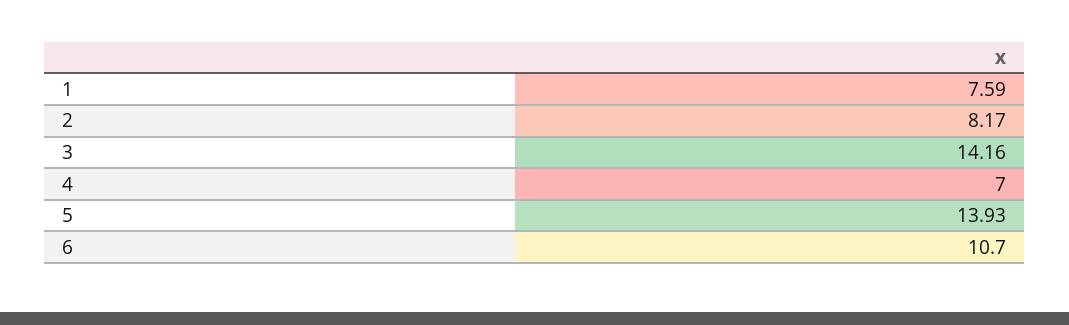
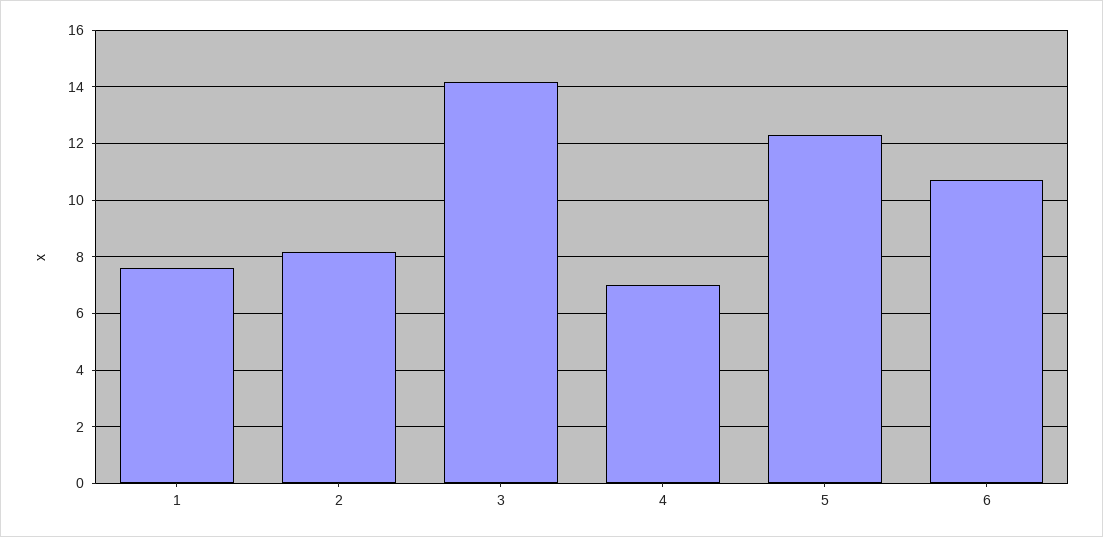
5: 13.93 -> 12.25

